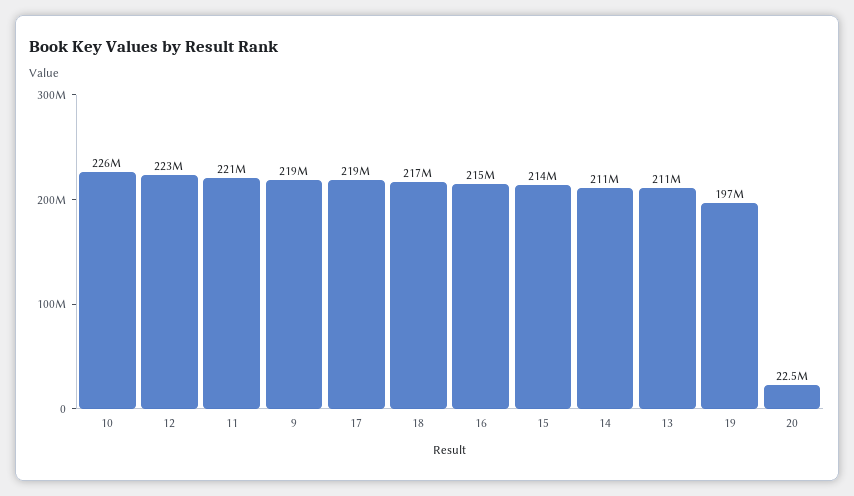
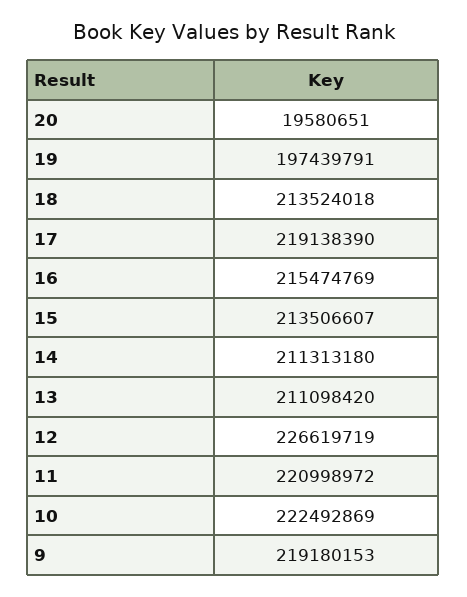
10: 226000000 -> 222492869
12: 223000000 -> 226619719
18: 217000000 -> 213524018
20: 22500000 -> 19580651

